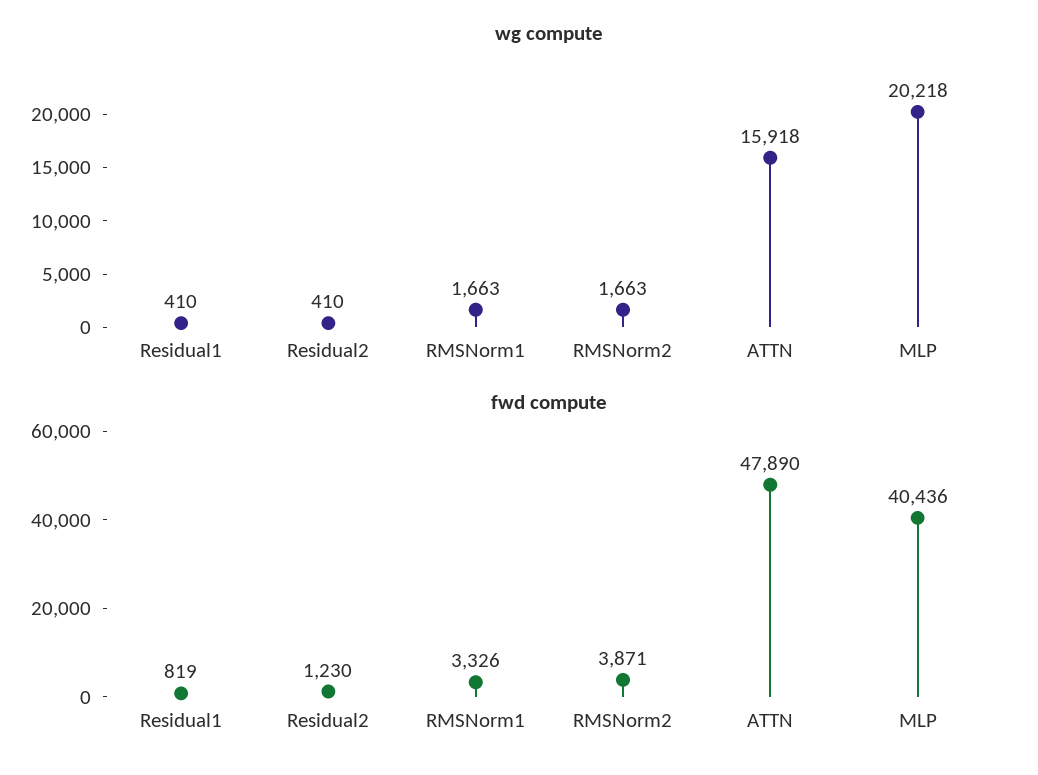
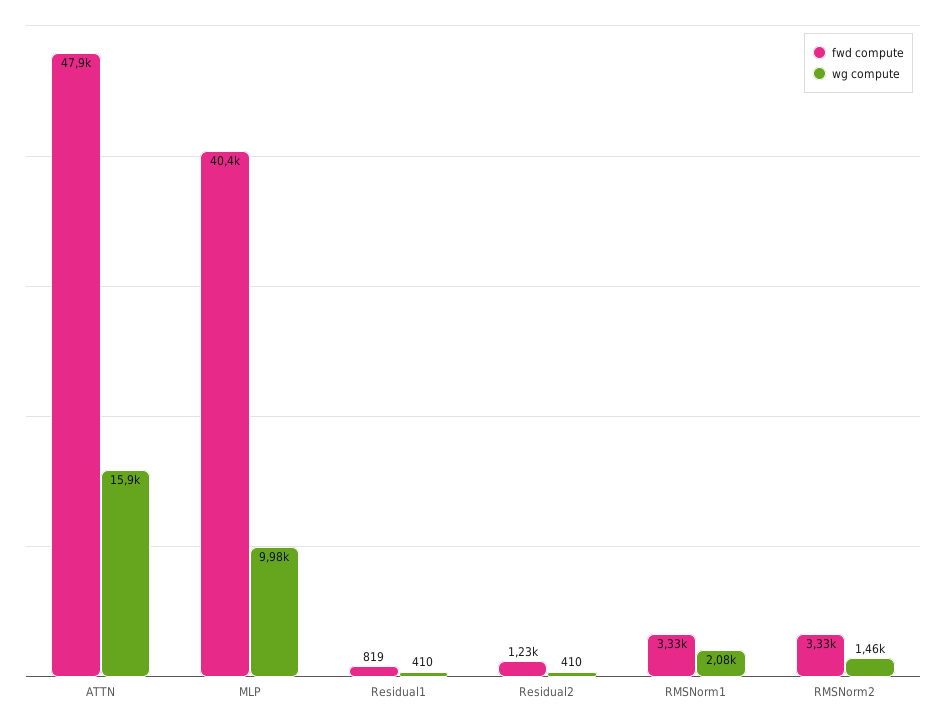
wg compute, RMSNorm1: 1663 -> 2080
wg compute, RMSNorm2: 1663 -> 1460
wg compute, MLP: 20218 -> 9980
fwd compute, RMSNorm2: 3871 -> 3330

